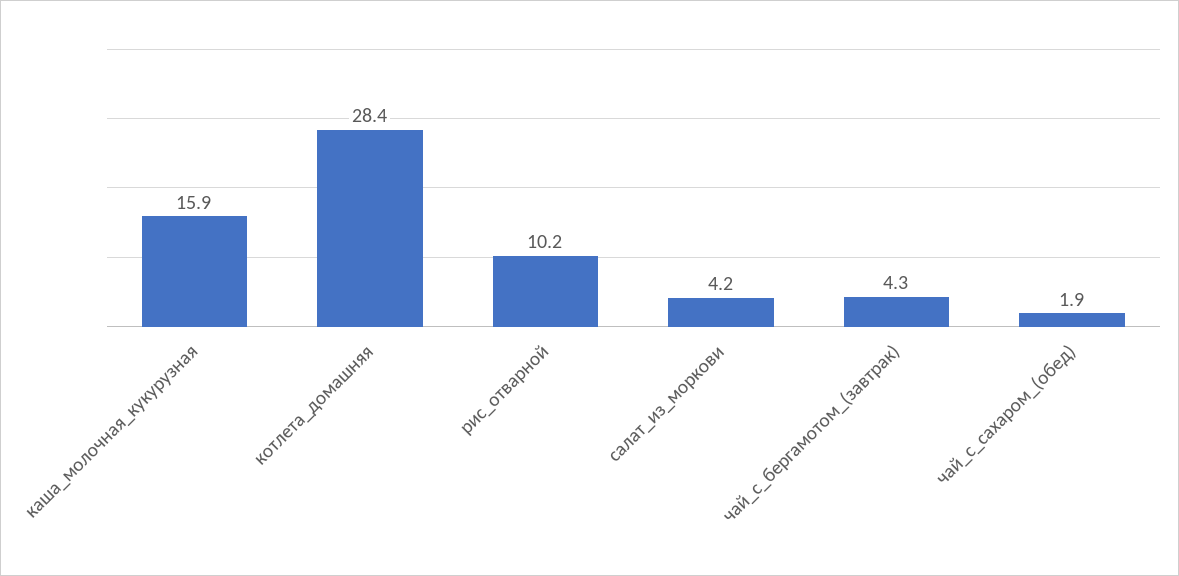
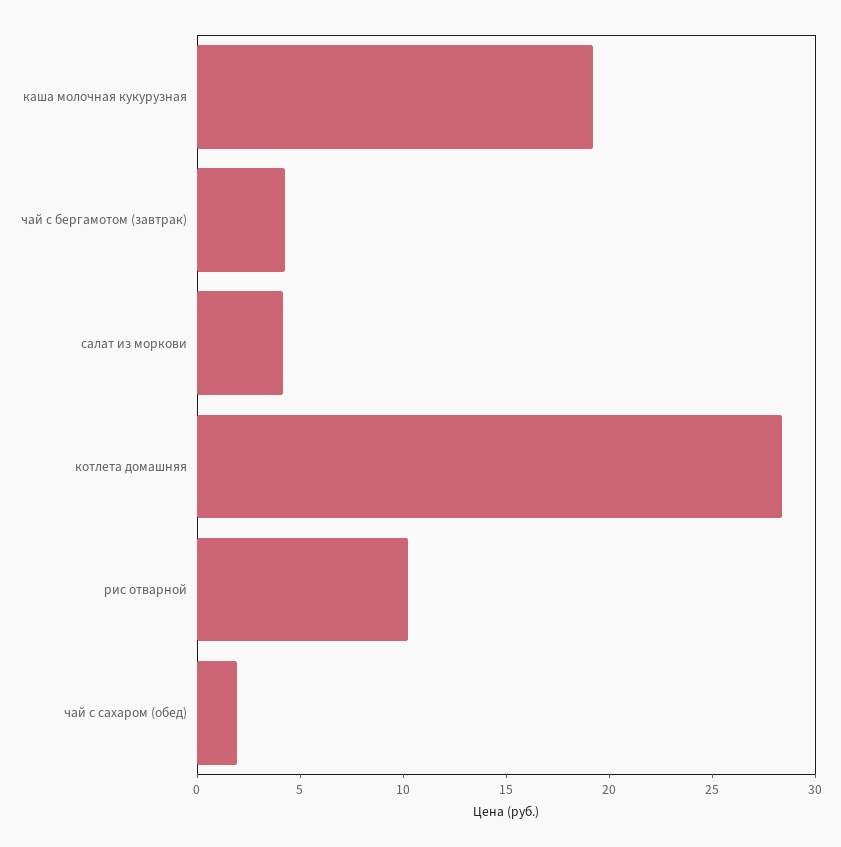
каша_молочная_кукурузная: 15.9 -> 19

